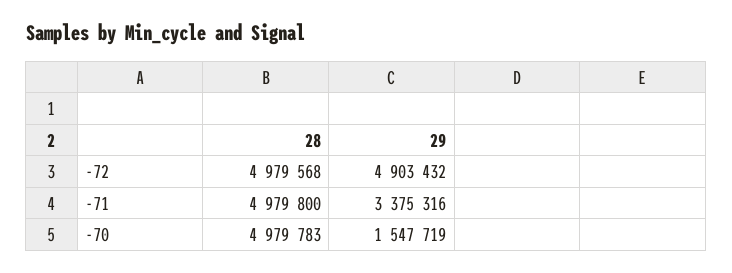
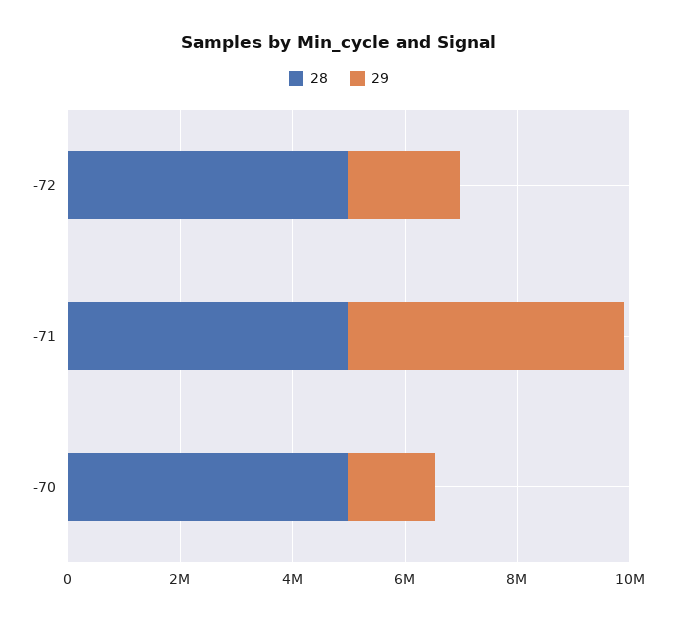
29, -72: 4903432 -> 2000000
29, -71: 3375316 -> 5000000

